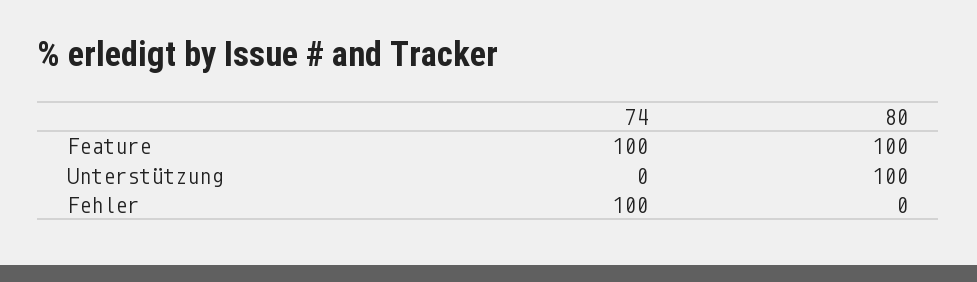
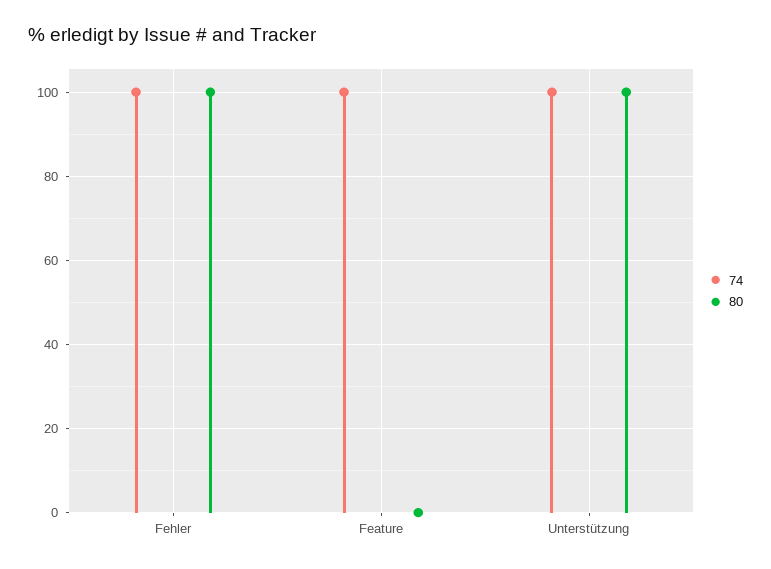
80, Feature: 100 -> 0
74, Unterstützung: 0 -> 100
80, Fehler: 0 -> 100

